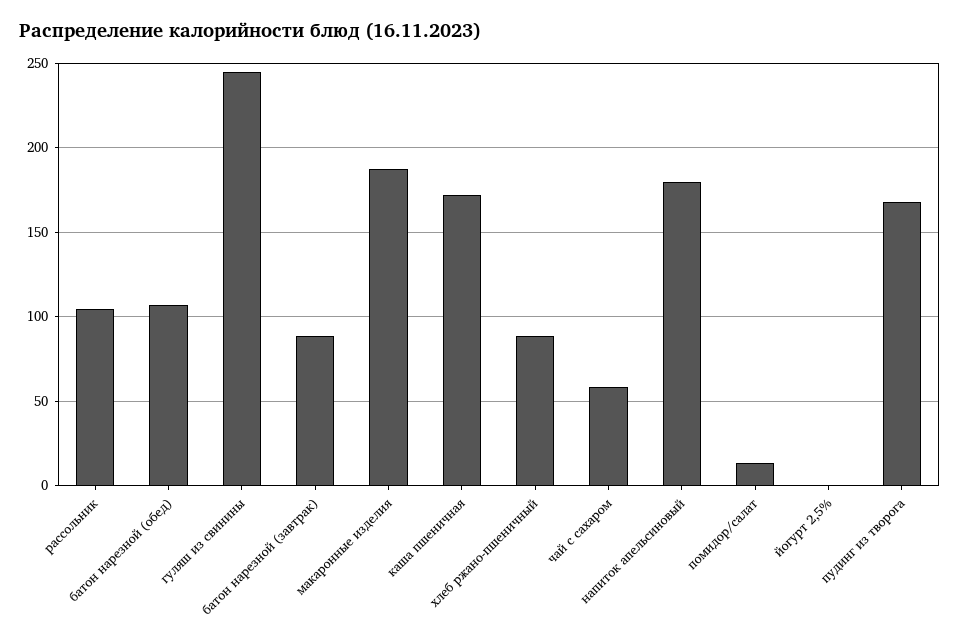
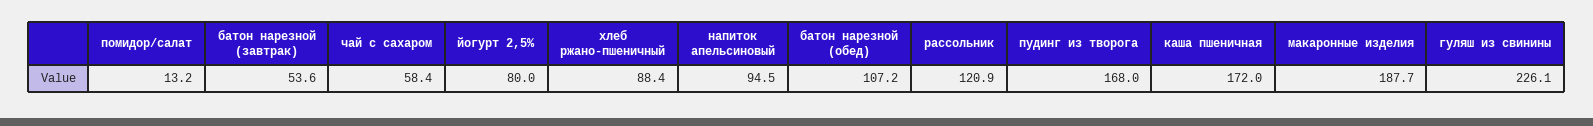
рассольник: 105 -> 120.9
гуляш из свинины: 245 -> 226.1
батон нарезной (завтрак): 90 -> 53.6
напиток апельсиновый: 180 -> 94.5
йогурт 2,5%: 0 -> 80

